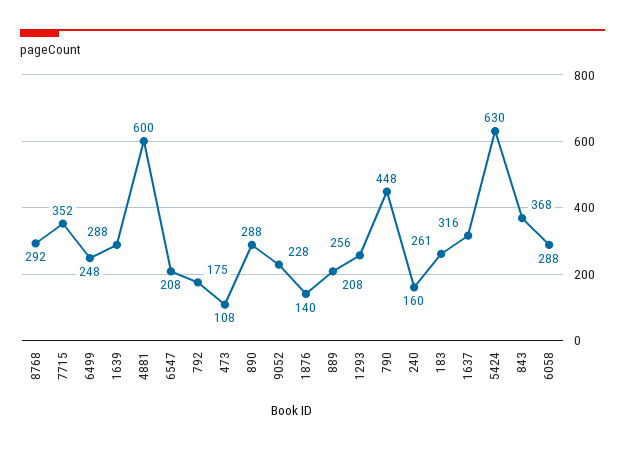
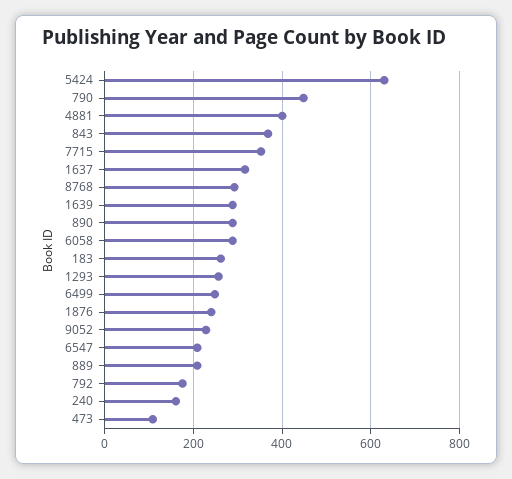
4881: 600 -> 400
1876: 140 -> 240

